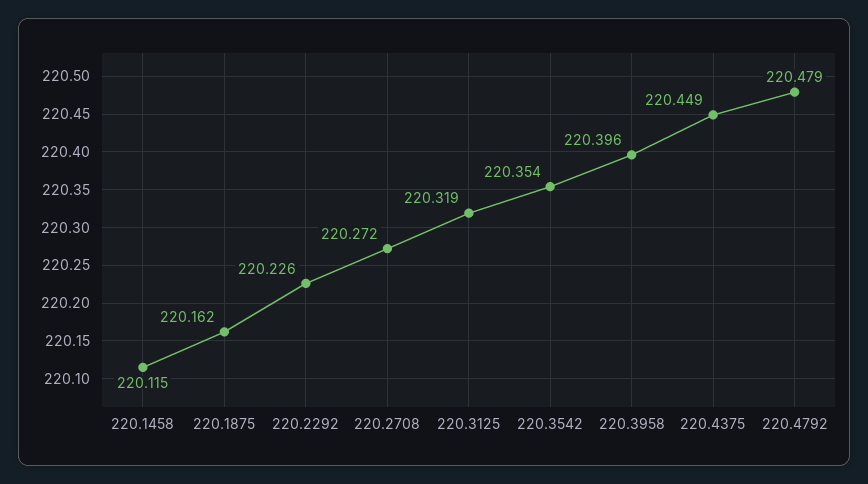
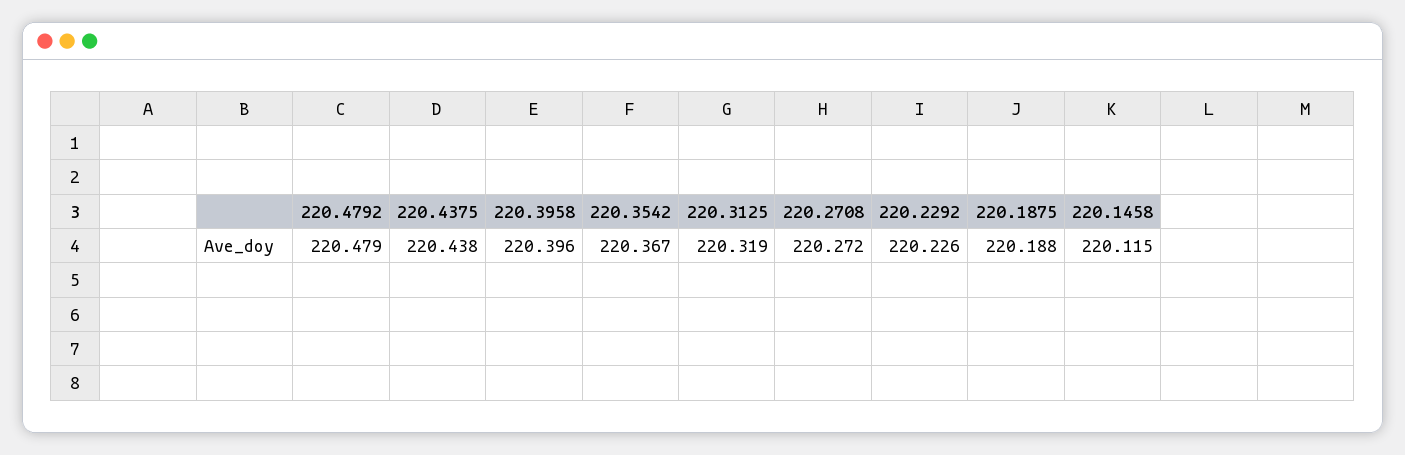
220.1875: 220.162 -> 220.188
220.3542: 220.354 -> 220.367
220.4375: 220.449 -> 220.438

